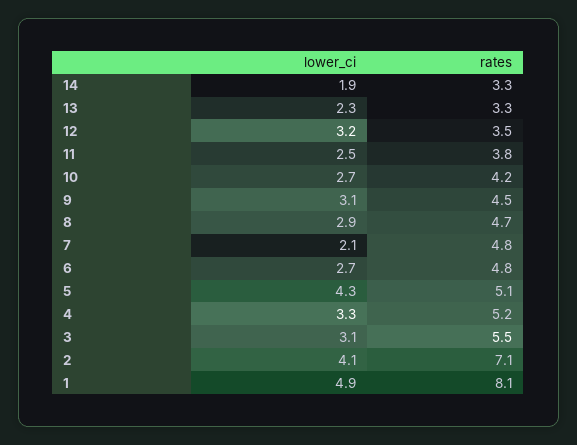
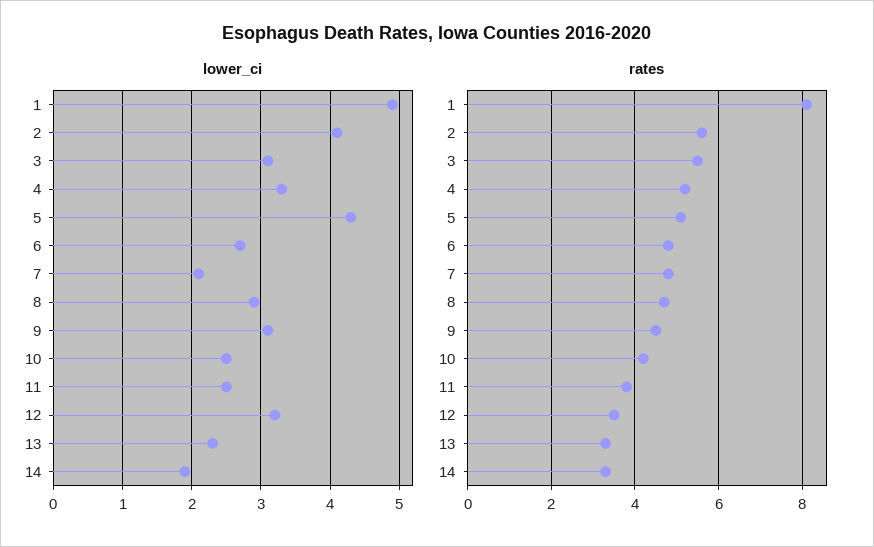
lower_ci, 10: 2.7 -> 2.5
rates, 2: 7.1 -> 5.5

